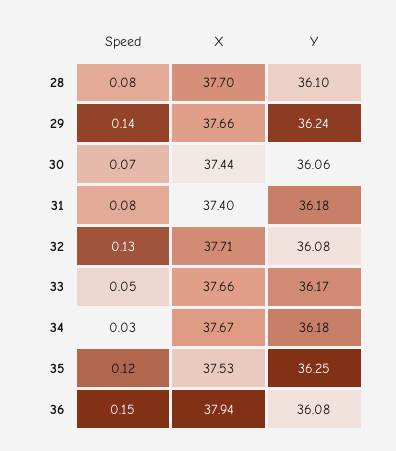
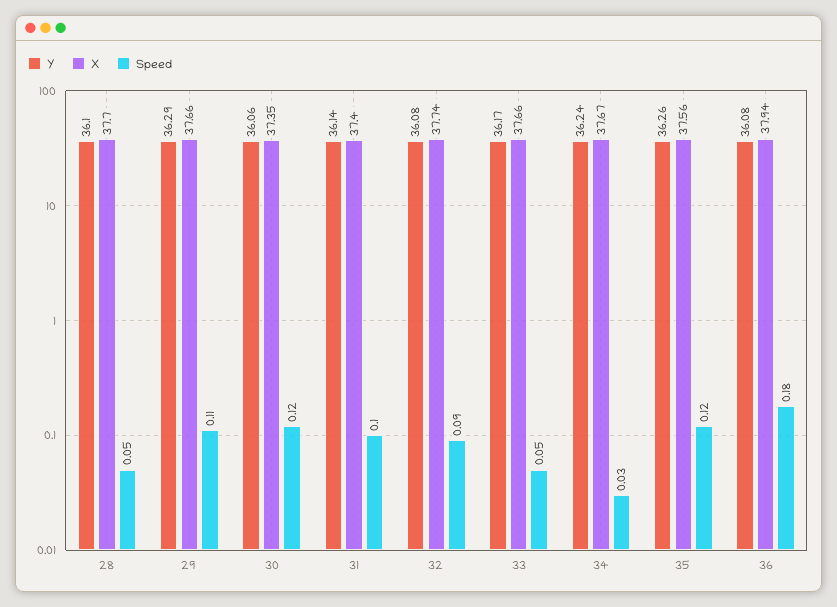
Speed, 28: 0.08 -> 0.05
Speed, 29: 0.14 -> 0.11
Y, 29: 36.24 -> 36.29
Speed, 30: 0.07 -> 0.12
X, 30: 37.44 -> 37.35
Speed, 31: 0.08 -> 0.1
Y, 31: 36.18 -> 36.14
Speed, 32: 0.13 -> 0.09
X, 32: 37.71 -> 37.74
Y, 34: 36.18 -> 36.24
X, 35: 37.53 -> 37.56
Y, 35: 36.25 -> 36.26
Speed, 36: 0.15 -> 0.18

